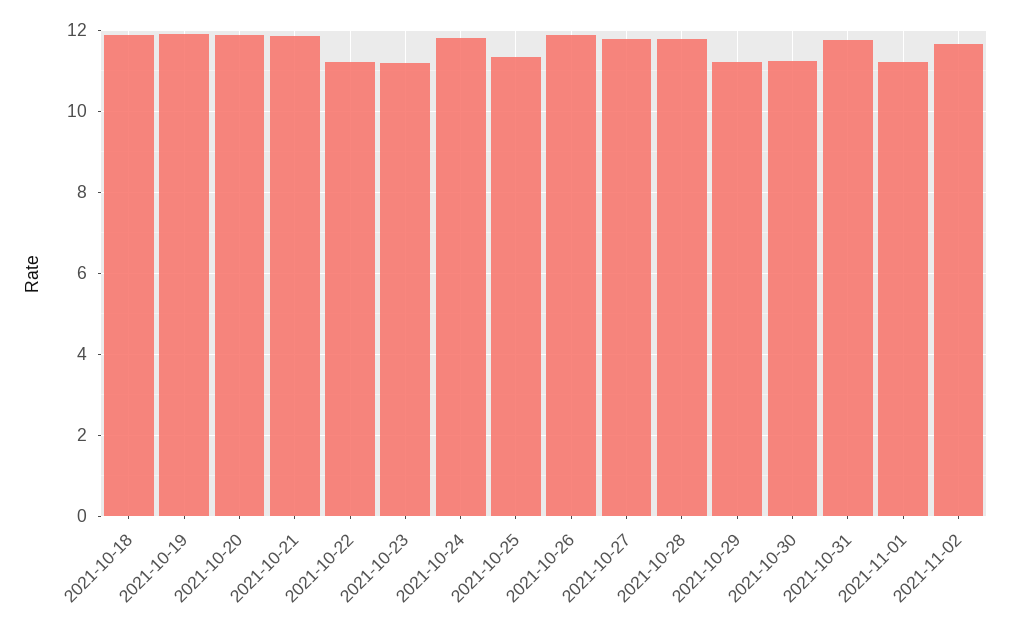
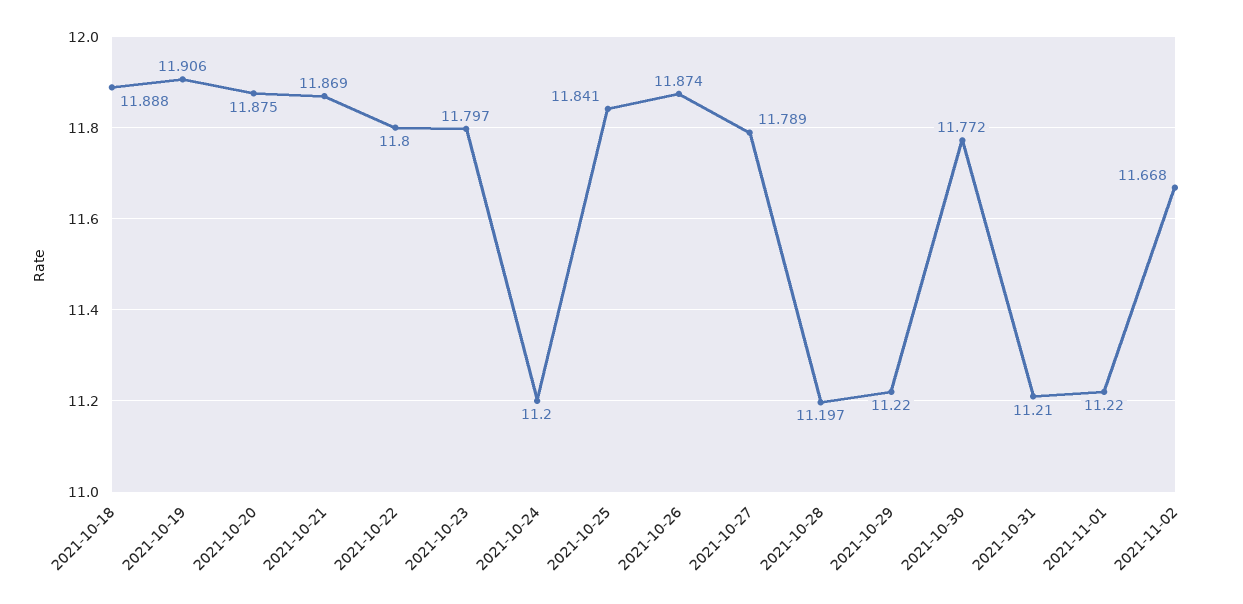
2021-10-22: 11.2 -> 11.8
2021-10-23: 11.2 -> 11.797
2021-10-24: 11.8 -> 11.2
2021-10-25: 11.4 -> 11.841
2021-10-28: 11.8 -> 11.197
2021-10-30: 11.2 -> 11.772
2021-10-31: 11.8 -> 11.21

